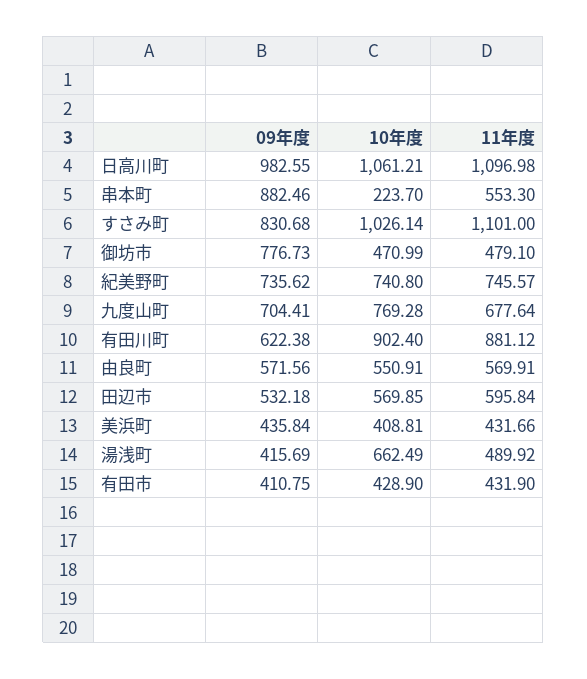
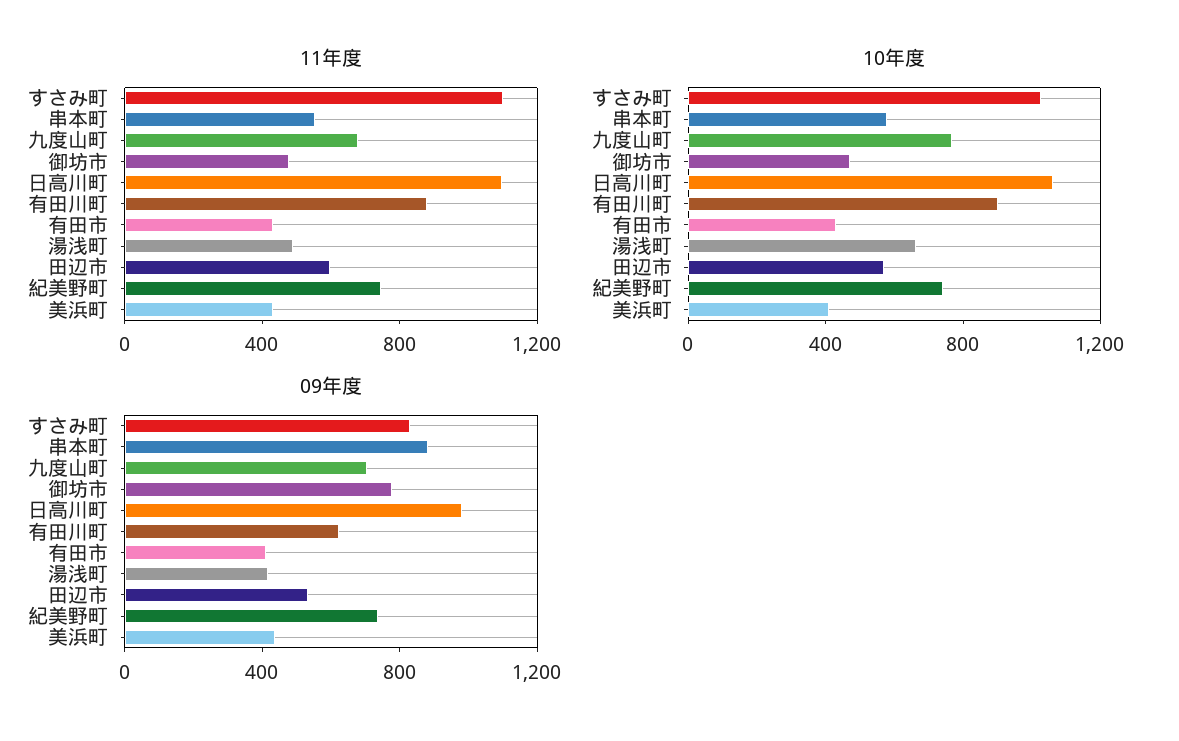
10年度, 串本町: 223.7 -> 600
09年度, 由良町: 571.56 -> none
10年度, 由良町: 550.91 -> none
11年度, 由良町: 569.91 -> none

